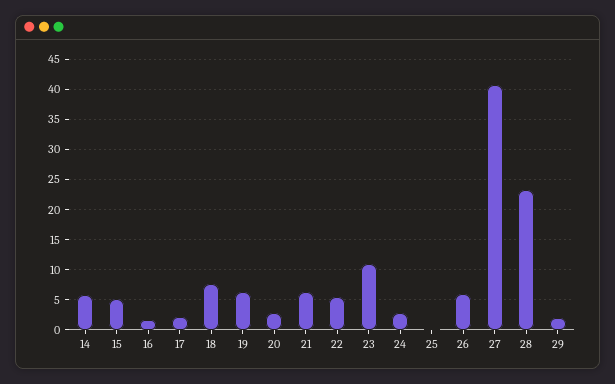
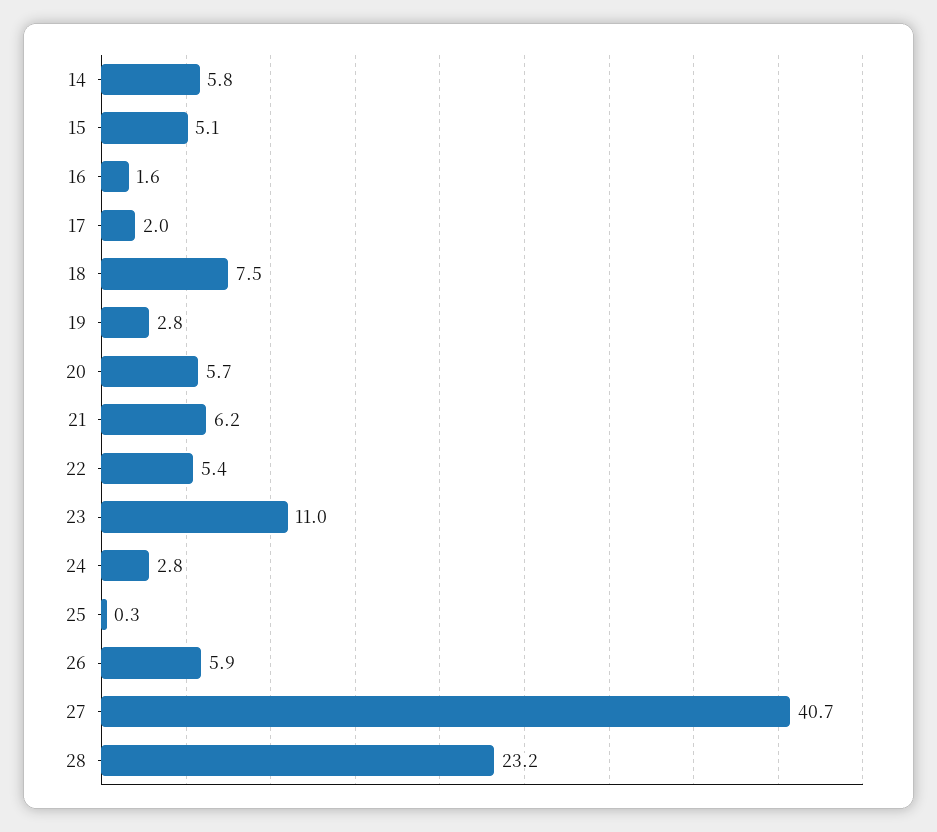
19: 6 -> 2.8
20: 3 -> 5.7
29: 2 -> none

